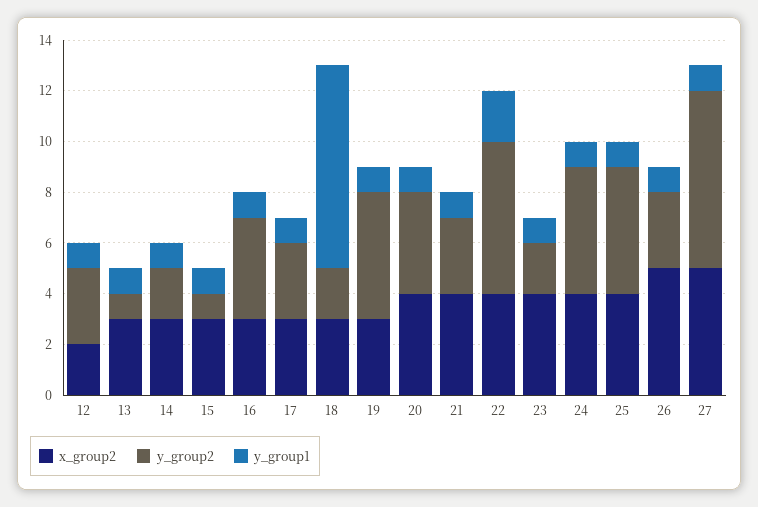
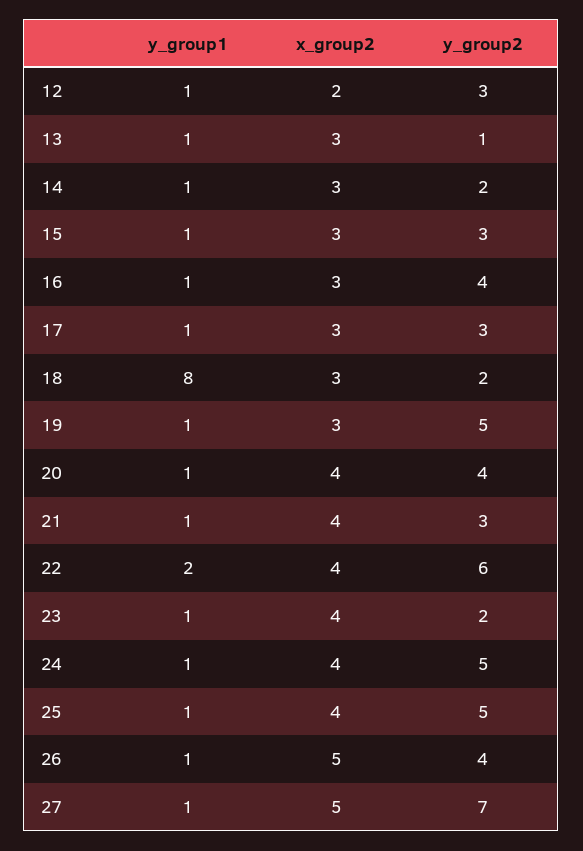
y_group2, 15: 1 -> 3
y_group2, 26: 3 -> 4

